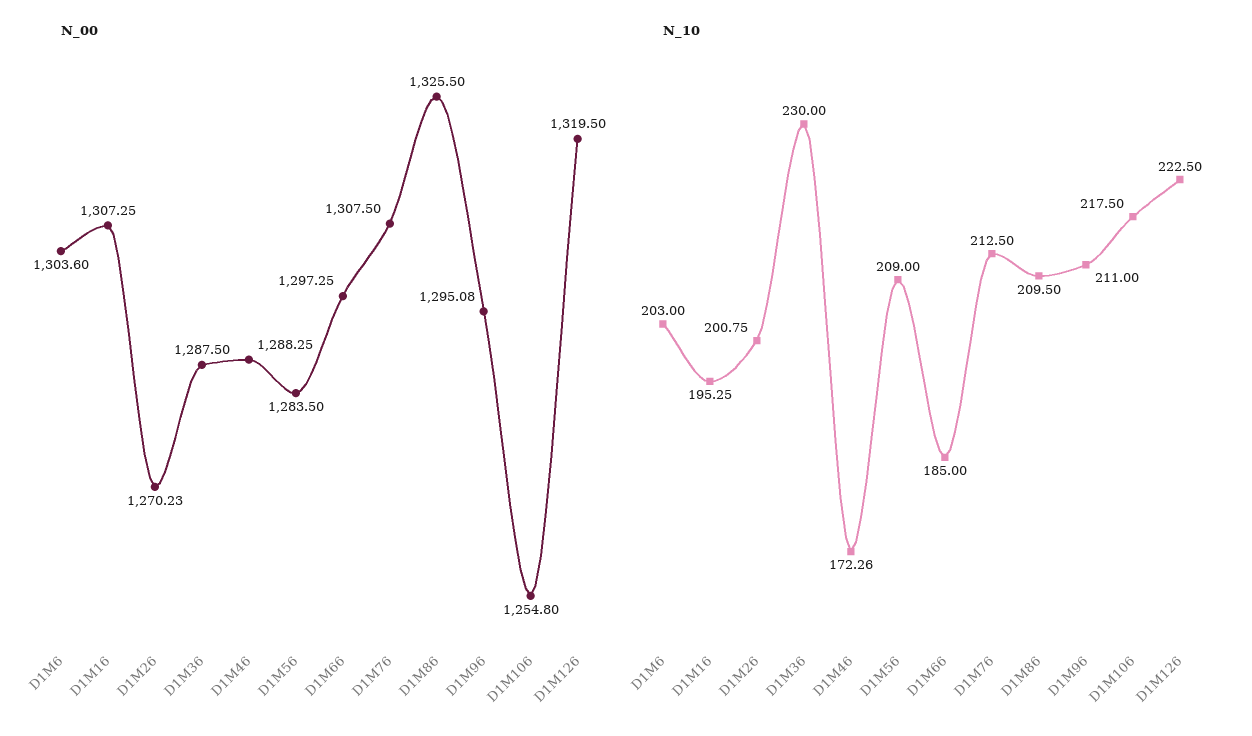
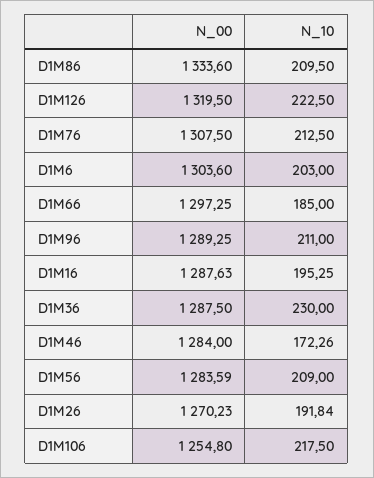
N_00, D1M16: 1307.25 -> 1287.63
N_00, D1M46: 1288.25 -> 1284
N_00, D1M56: 1283.5 -> 1283.59
N_00, D1M86: 1325.5 -> 1333.6
N_00, D1M96: 1295.08 -> 1289.25
N_10, D1M26: 200.75 -> 191.84

